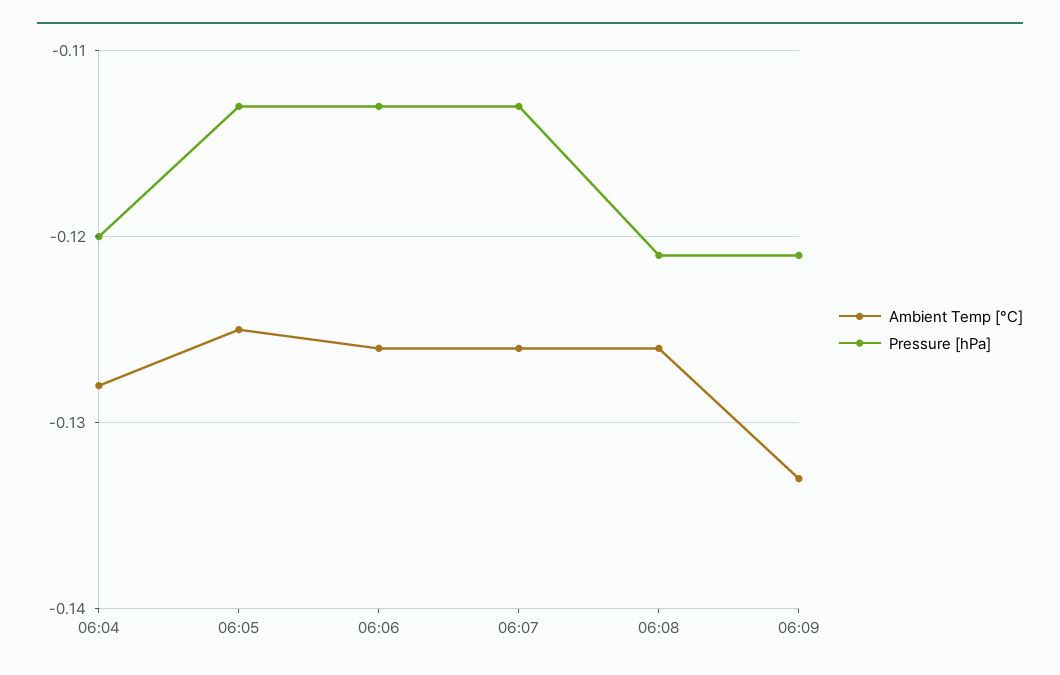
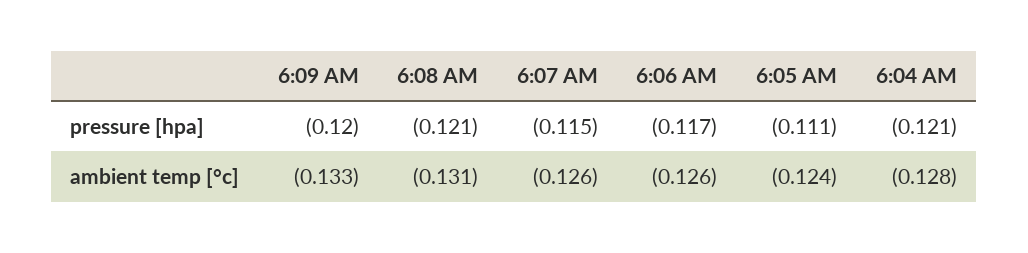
Pressure [hPa], 06:04: -0.12 -> -0.121
Ambient Temp [°C], 06:05: -0.125 -> -0.124
Pressure [hPa], 06:05: -0.113 -> -0.111
Pressure [hPa], 06:06: -0.113 -> -0.117
Pressure [hPa], 06:07: -0.113 -> -0.115
Ambient Temp [°C], 06:08: -0.126 -> -0.131
Pressure [hPa], 06:09: -0.121 -> -0.12

